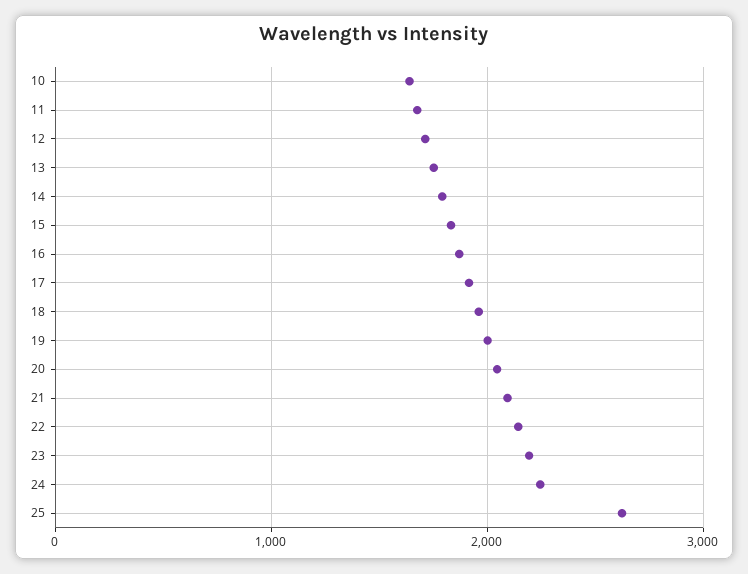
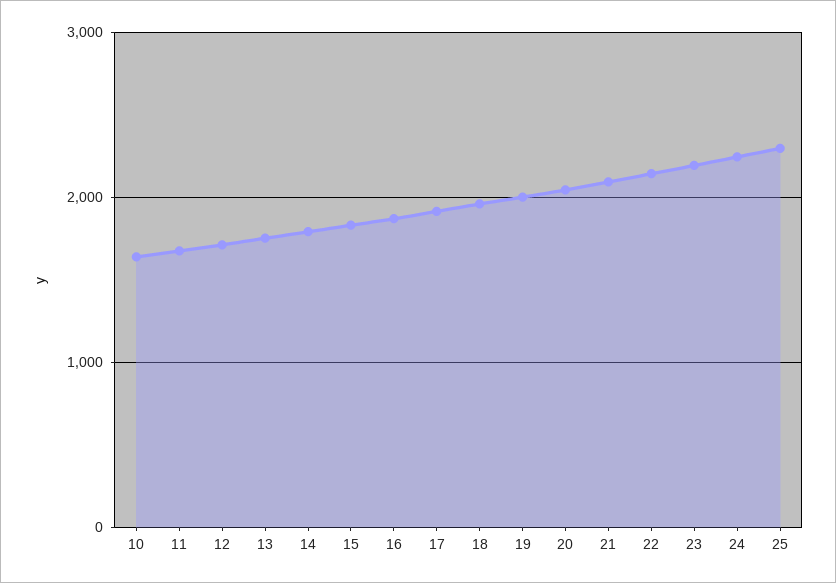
25: 2600 -> 2300

